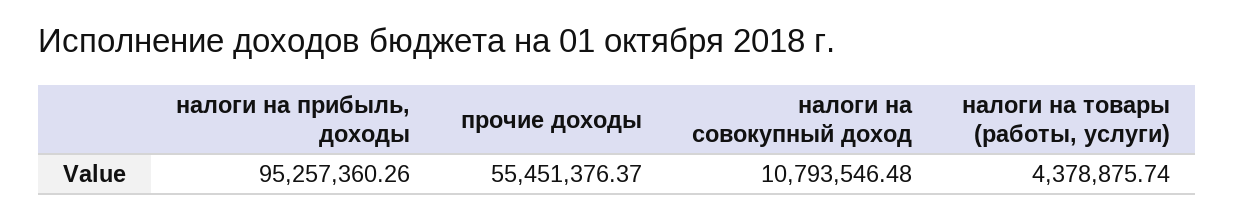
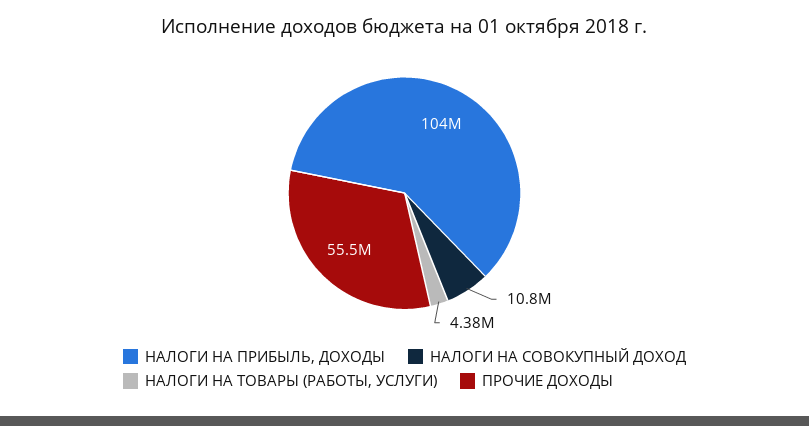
налоги на прибыль, доходы: 95257360.26 -> 104000000

